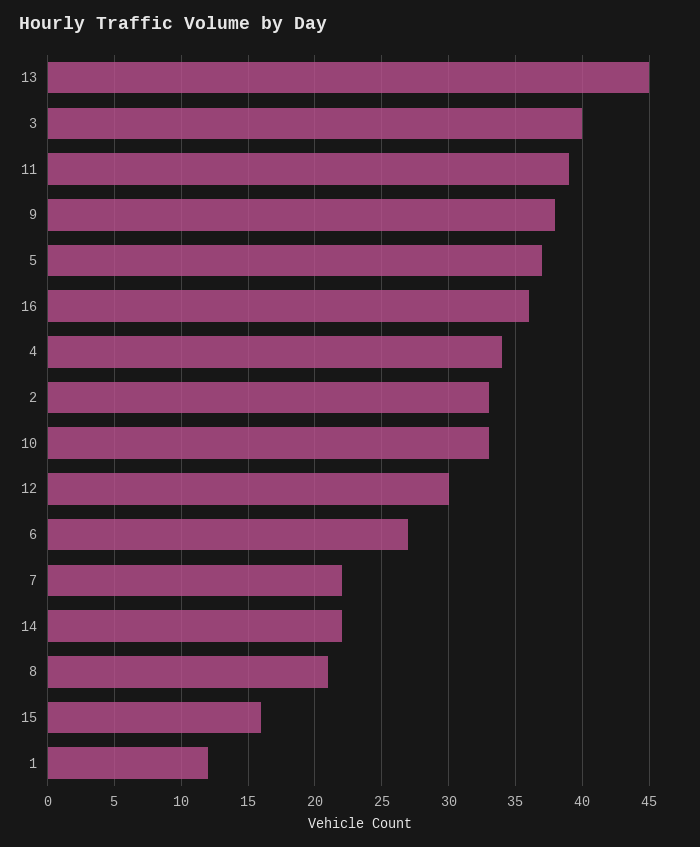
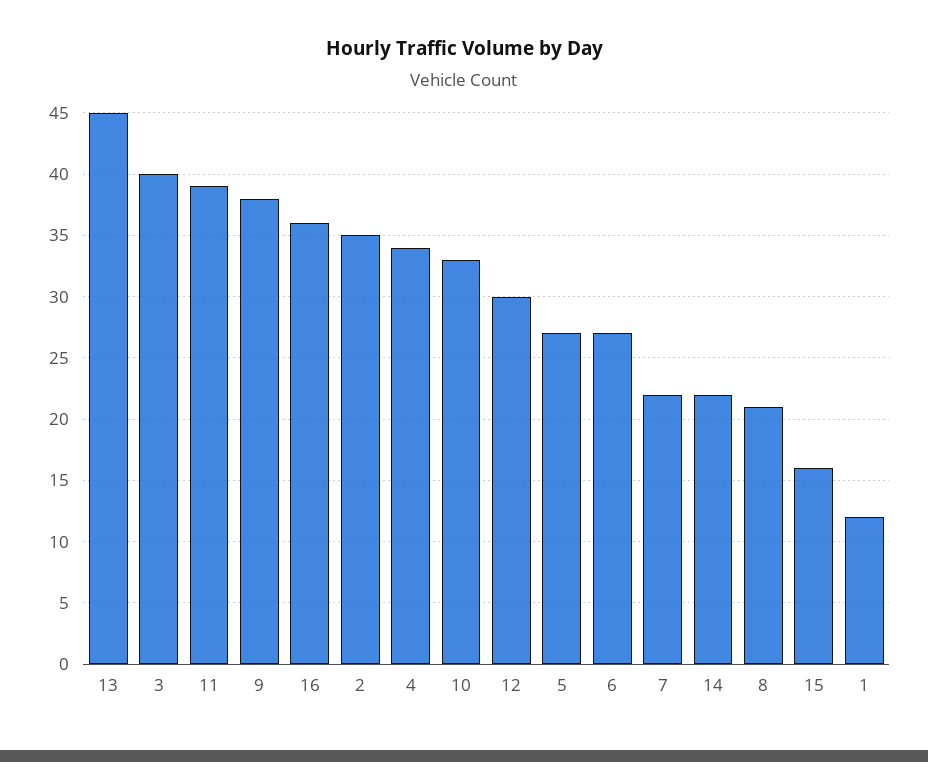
5: 37 -> 27
2: 33 -> 35

